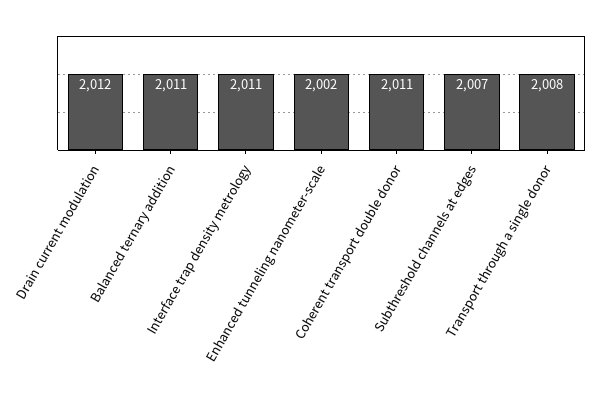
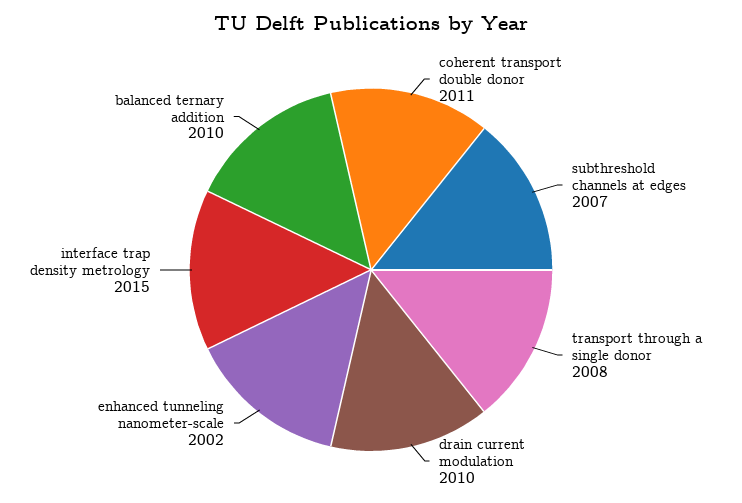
Drain current modulation: 2012 -> 2010
Balanced ternary addition: 2011 -> 2010
Interface trap density metrology: 2011 -> 2015

